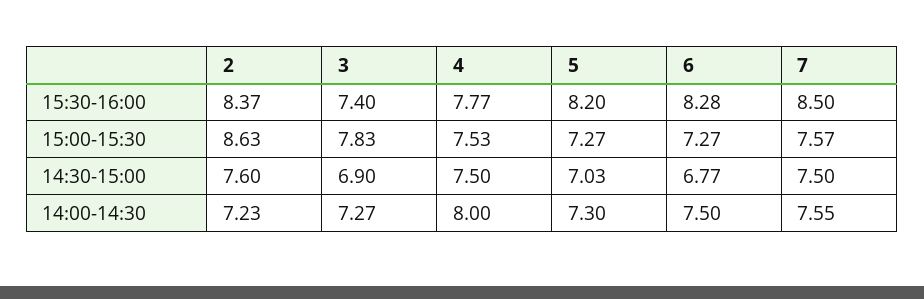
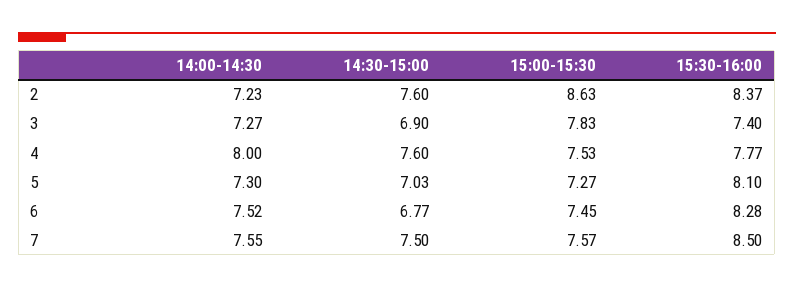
5, 15:30-16:00: 8.2 -> 8.1
6, 15:00-15:30: 7.27 -> 7.45
4, 14:30-15:00: 7.5 -> 7.6
6, 14:00-14:30: 7.5 -> 7.52

